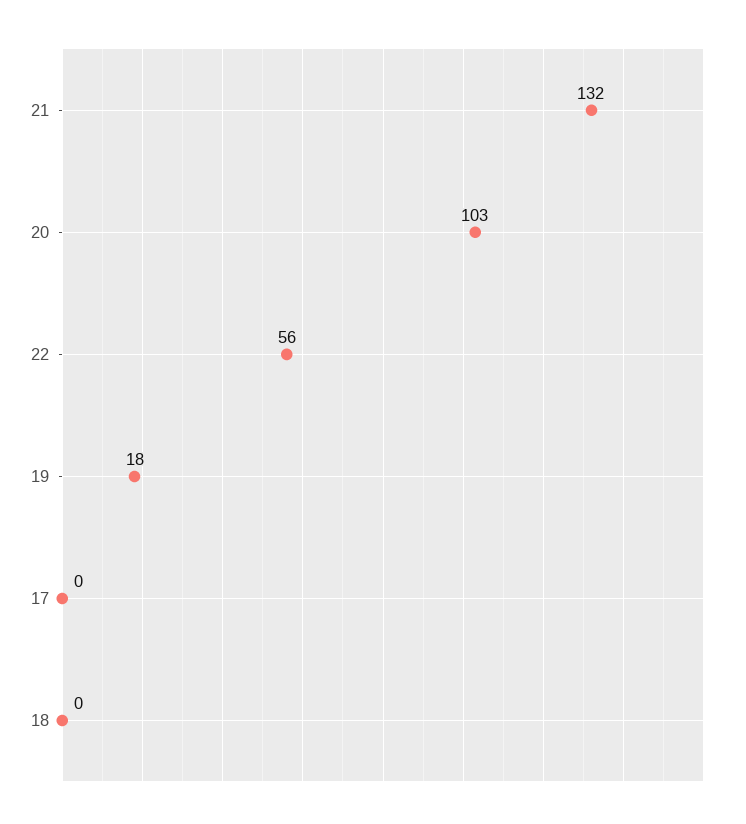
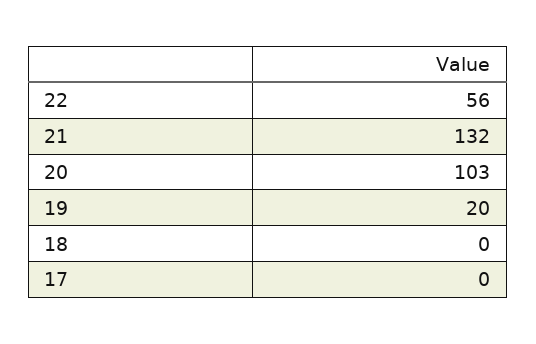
19: 18 -> 20

